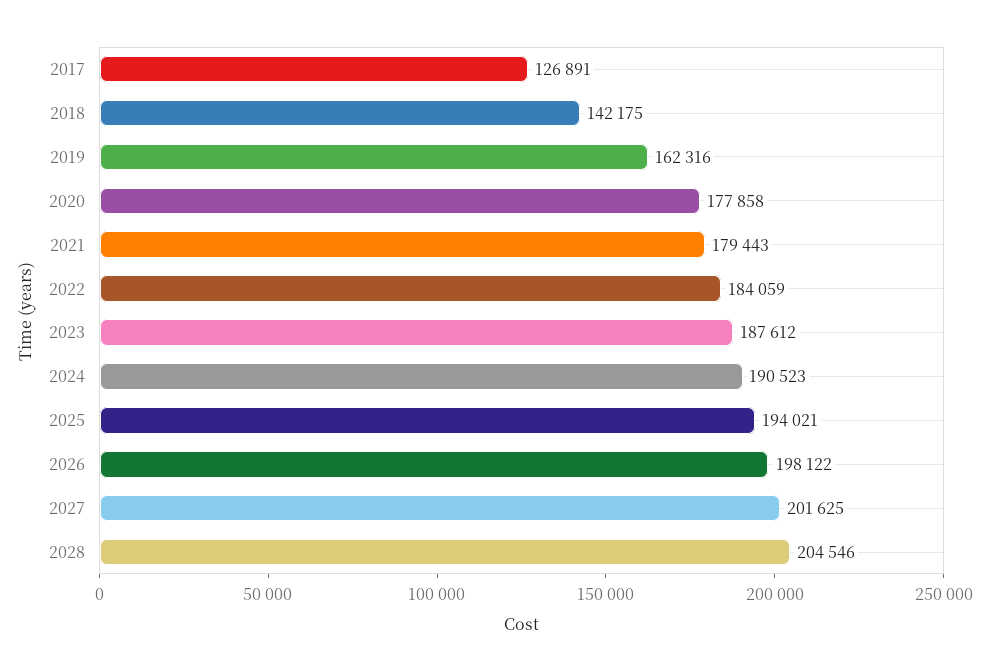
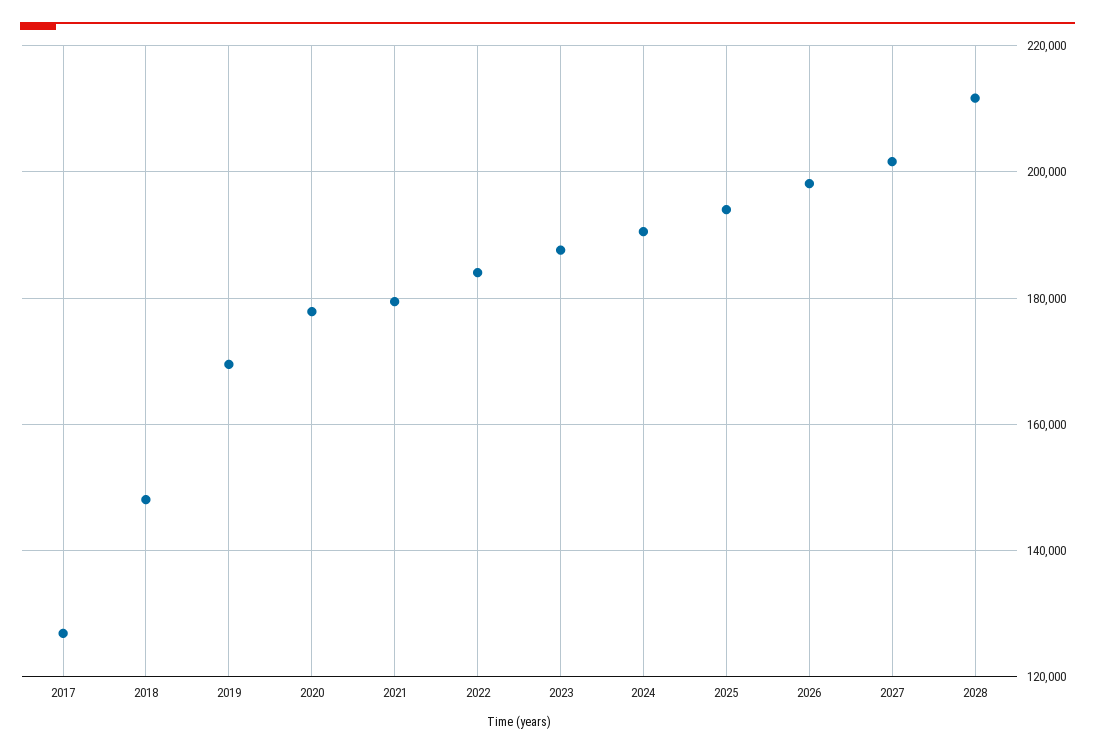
2018: 142175 -> 148000
2019: 162316 -> 170000
2028: 204546 -> 212000

